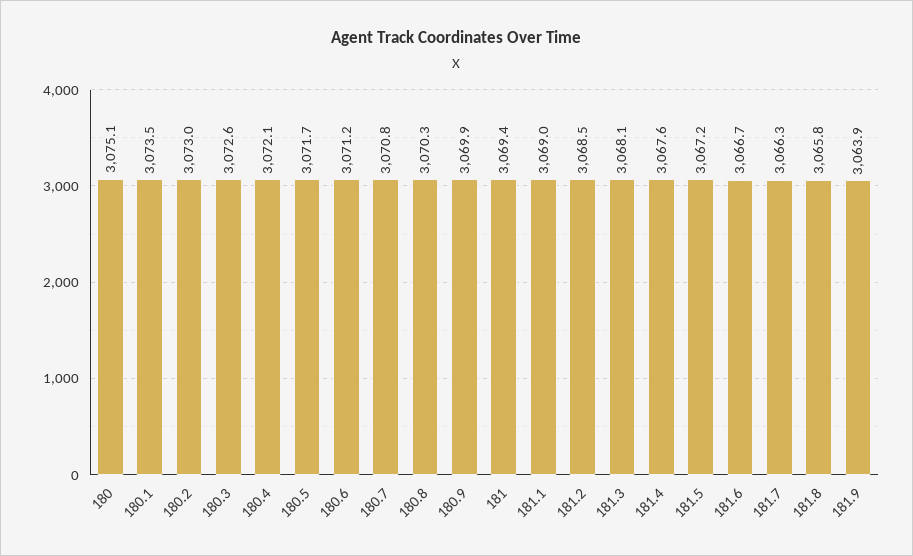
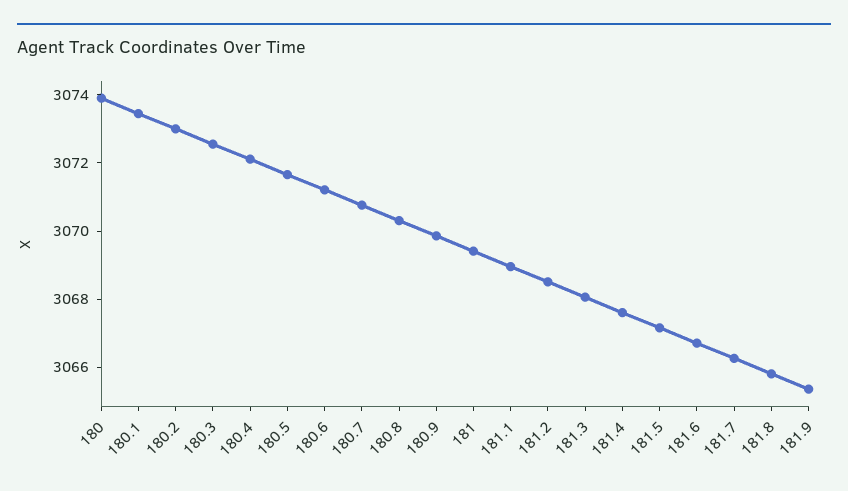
180: 3075.1 -> 3074
181.9: 3063.9 -> 3065.5

